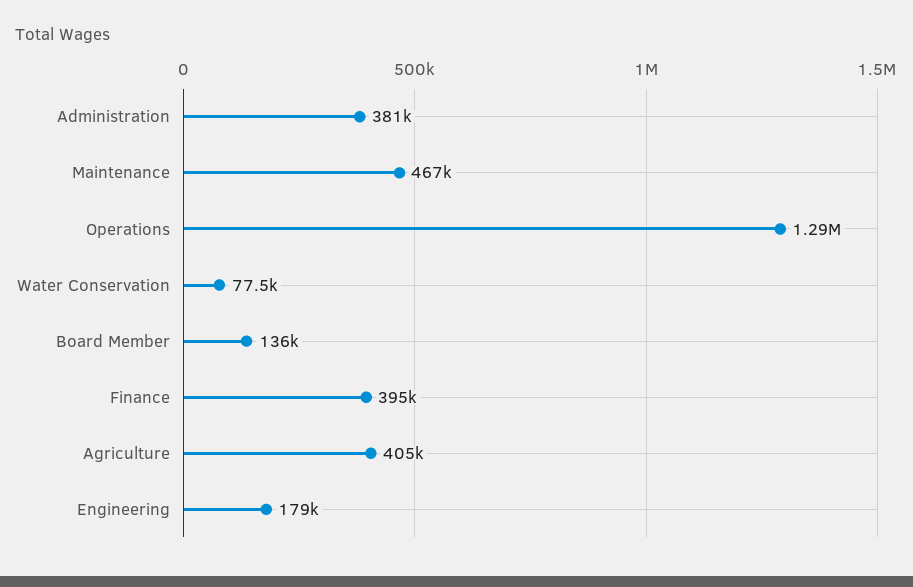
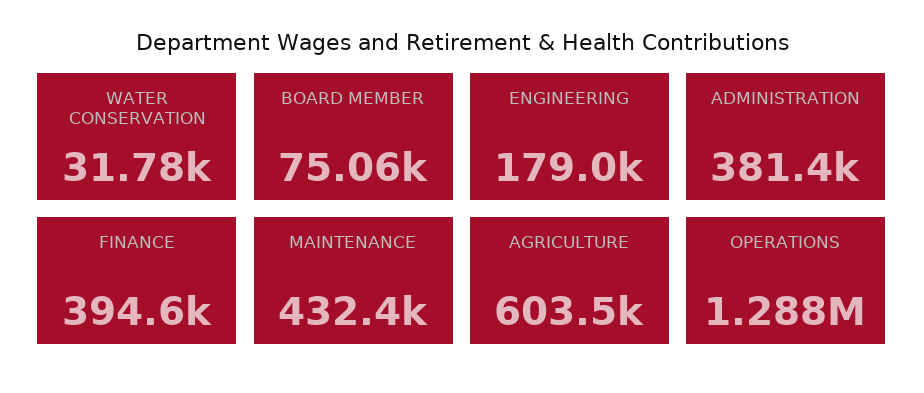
Maintenance: 467000 -> 432400
Water Conservation: 77500 -> 31780
Board Member: 136000 -> 75060
Agriculture: 405000 -> 603500

